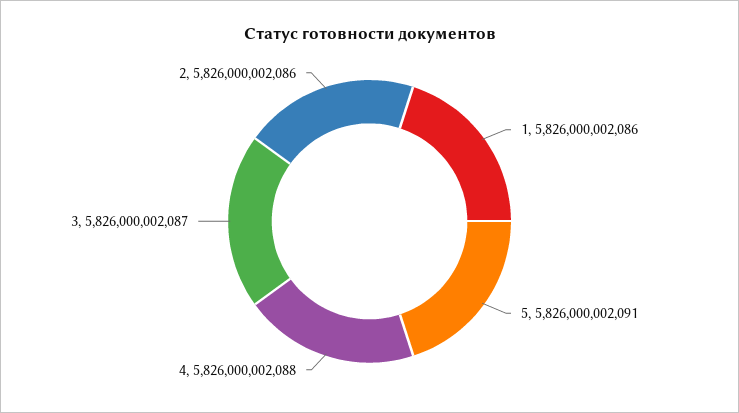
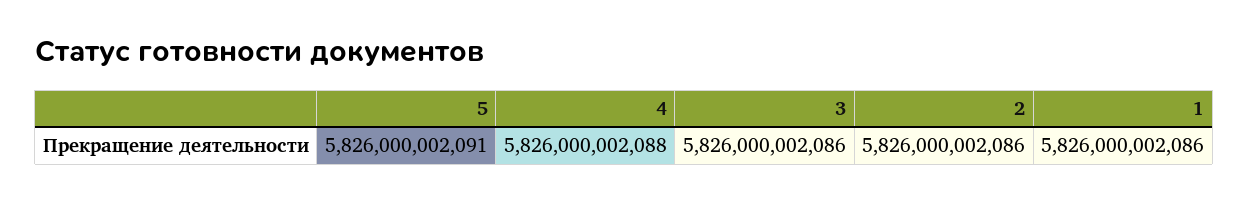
3: 5826000002087 -> 5826000002086

